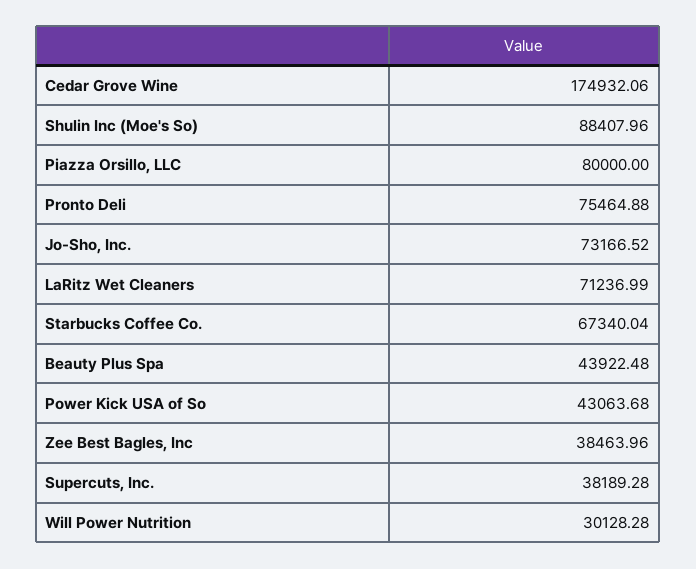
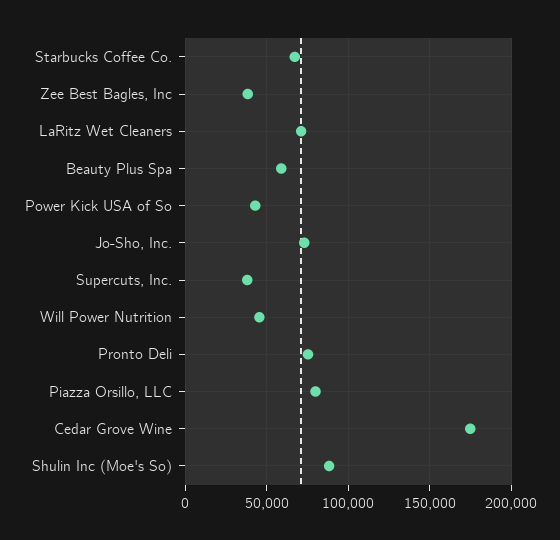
Beauty Plus Spa: 43922.48 -> 60000
Will Power Nutrition: 30128.28 -> 45000

